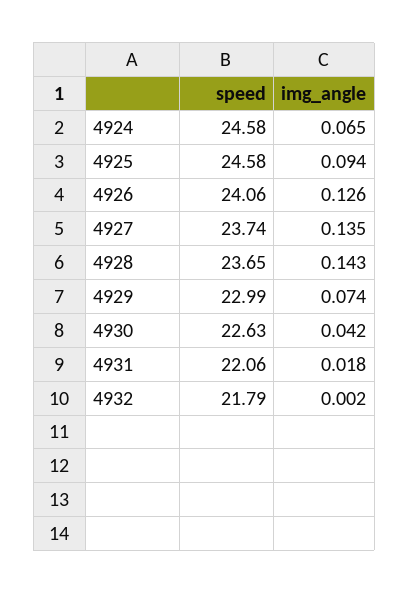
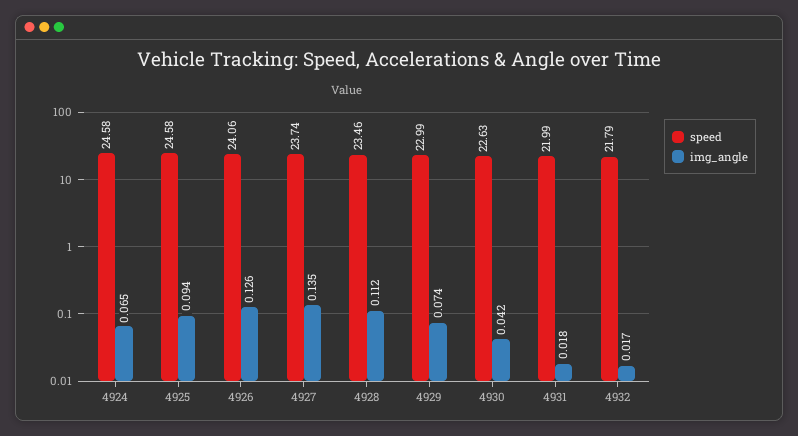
speed, 4928: 23.65 -> 23.46
img_angle, 4928: 0.143 -> 0.112
speed, 4931: 22.06 -> 21.99
img_angle, 4932: 0.002 -> 0.017

